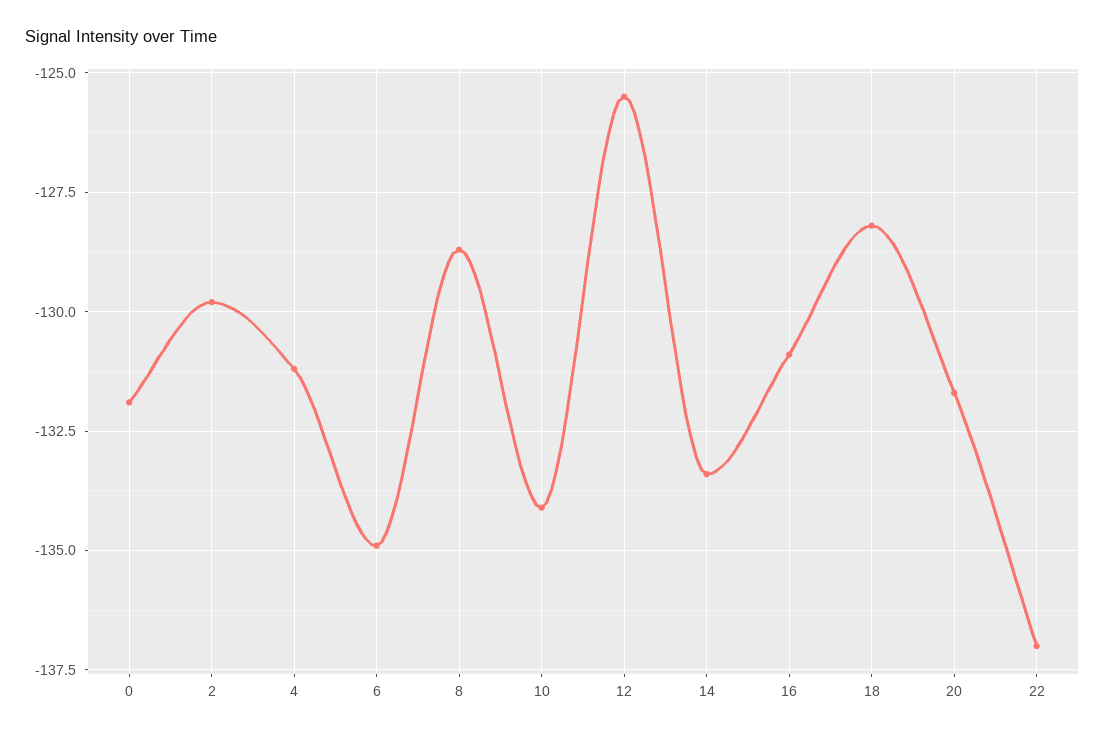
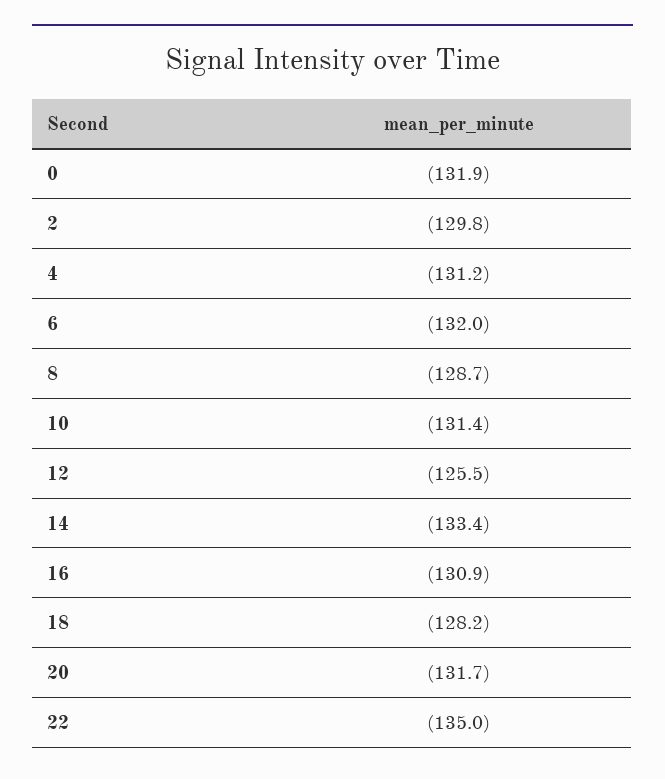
6: -135 -> -132
10: -134 -> -131.4
22: -137 -> -135

